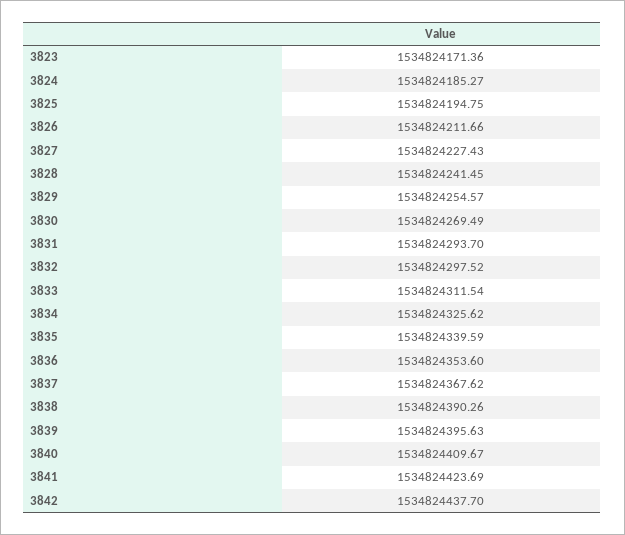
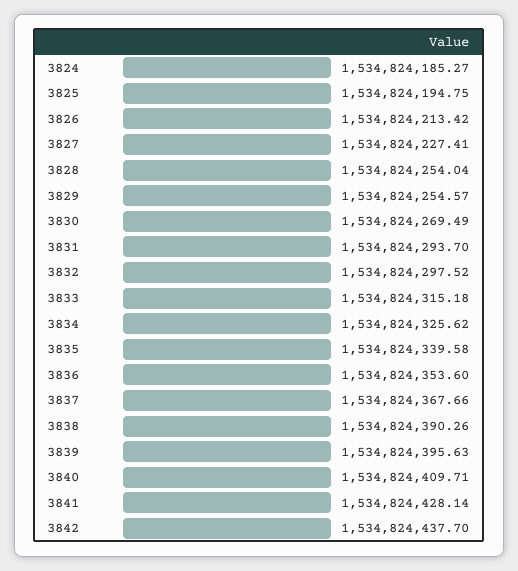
3823: 1534824171.36 -> none
3826: 1534824211.66 -> 1534824213.42
3827: 1534824227.43 -> 1534824227.41
3828: 1534824241.45 -> 1534824254.04
3833: 1534824311.54 -> 1534824315.18
3835: 1534824339.59 -> 1534824339.58
3837: 1534824367.62 -> 1534824367.66
3840: 1534824409.67 -> 1534824409.71
3841: 1534824423.69 -> 1534824428.14

